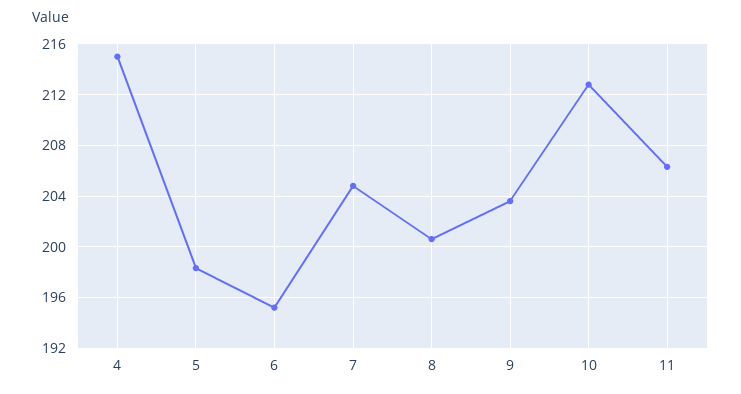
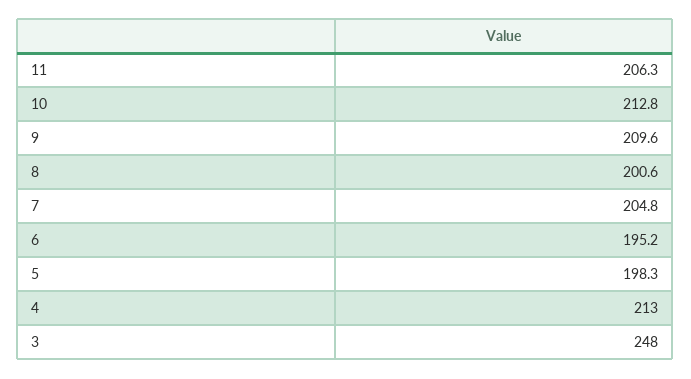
4: 215 -> 213
9: 203.5 -> 209.6
3: none -> 248

